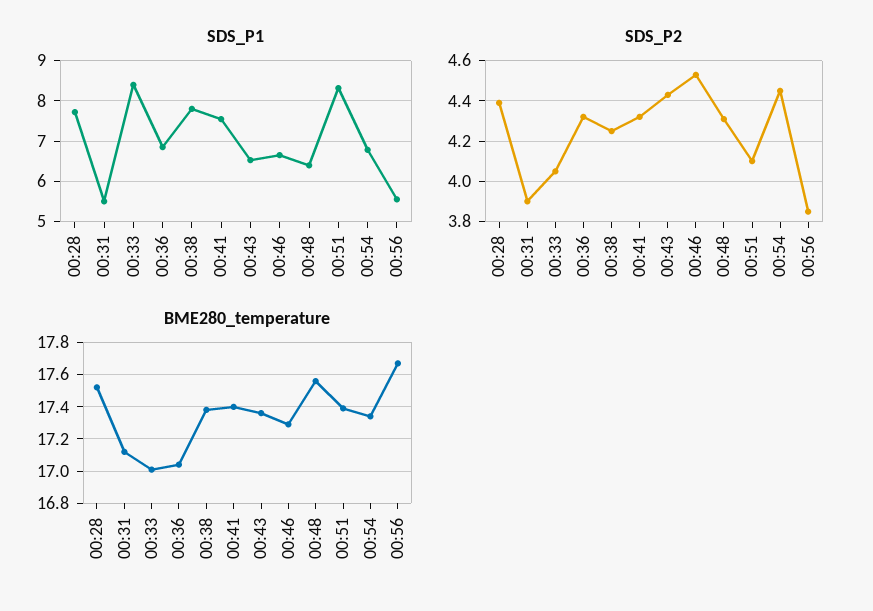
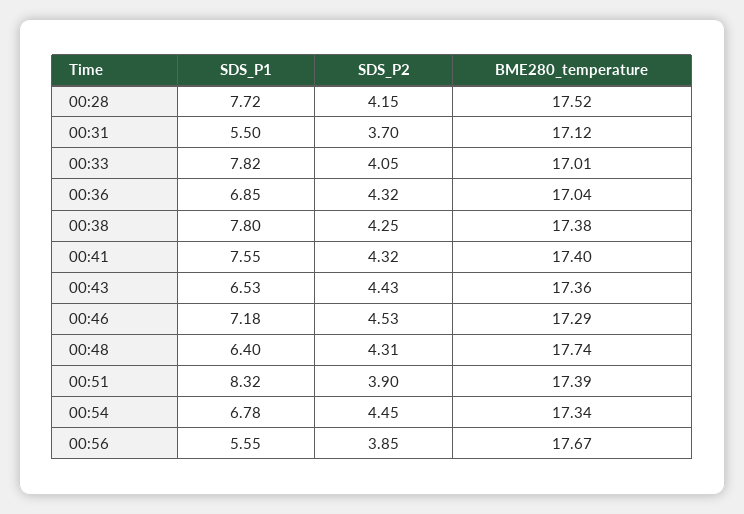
SDS_P1, 00:33: 8.4 -> 7.82
SDS_P1, 00:46: 6.6 -> 7.18
SDS_P2, 00:28: 4.4 -> 4.15
SDS_P2, 00:31: 3.9 -> 3.7
SDS_P2, 00:51: 4.1 -> 3.9
BME280_temperature, 00:48: 17.55 -> 17.74

